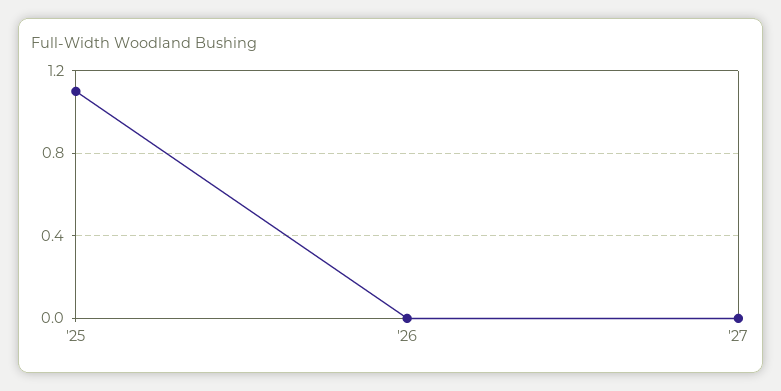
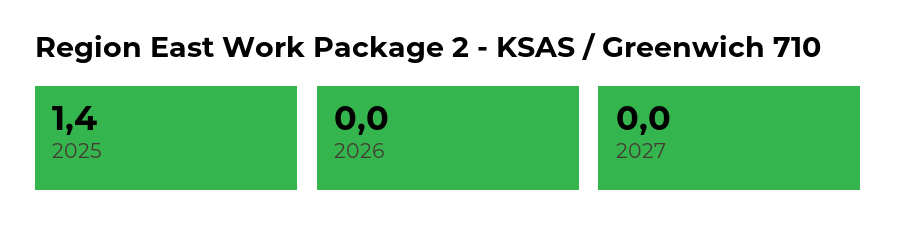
'25: 1.1 -> 1.4

